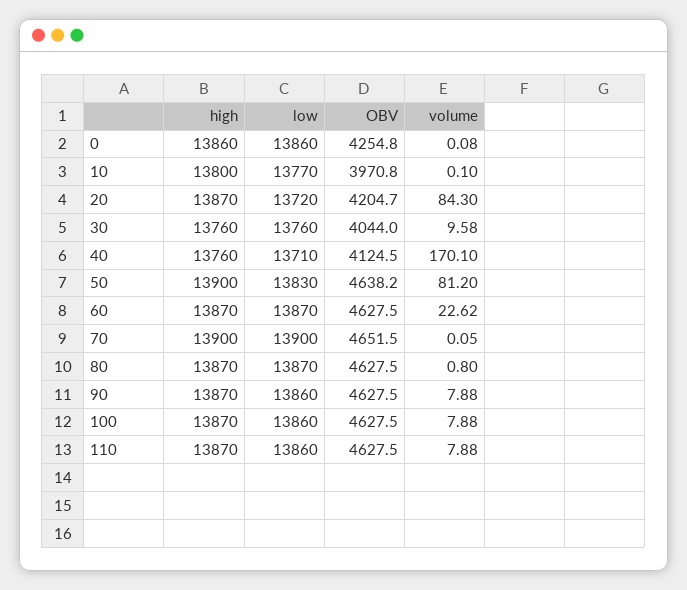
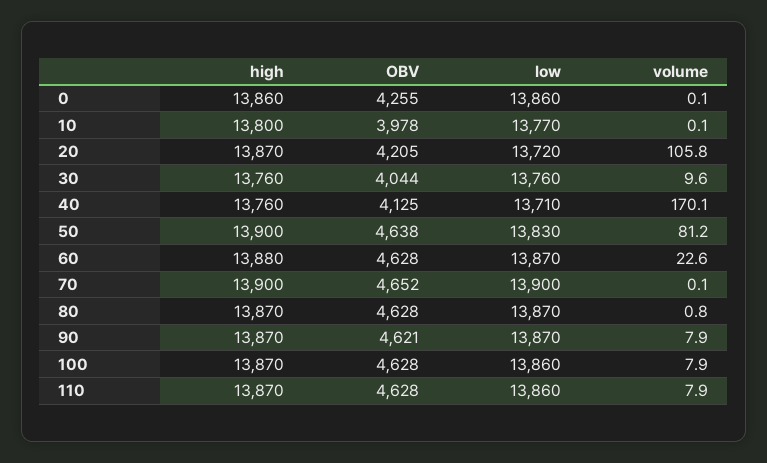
OBV, 10: 3970.8 -> 3978
volume, 20: 84.3 -> 105.8
high, 60: 13870 -> 13880
low, 90: 13860 -> 13870
OBV, 90: 4627.5 -> 4621

